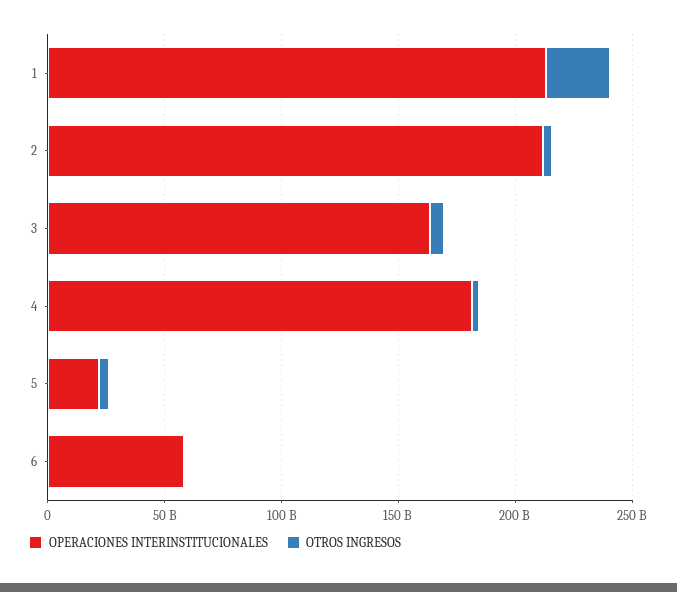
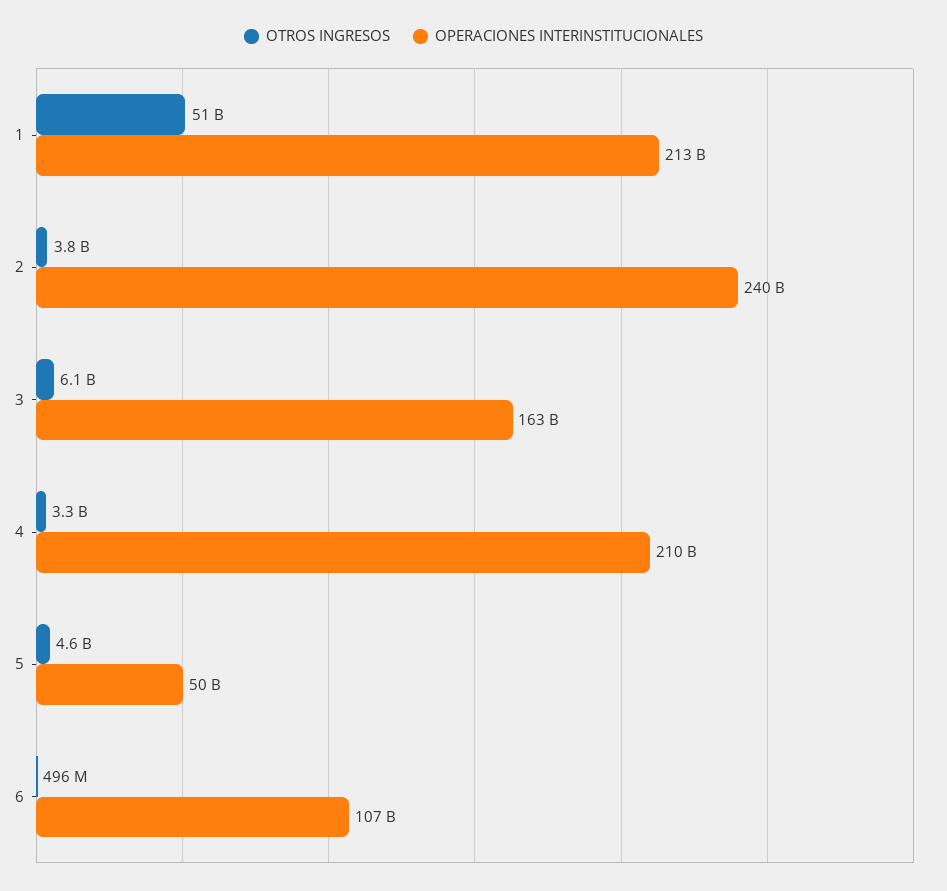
OTROS INGRESOS, 1: 30000000000 -> 51000000000
OPERACIONES INTERINSTITUCIONALES, 2: 210000000000 -> 240000000000
OPERACIONES INTERINSTITUCIONALES, 4: 180000000000 -> 210000000000
OPERACIONES INTERINSTITUCIONALES, 5: 20000000000 -> 50000000000
OPERACIONES INTERINSTITUCIONALES, 6: 60000000000 -> 107000000000

